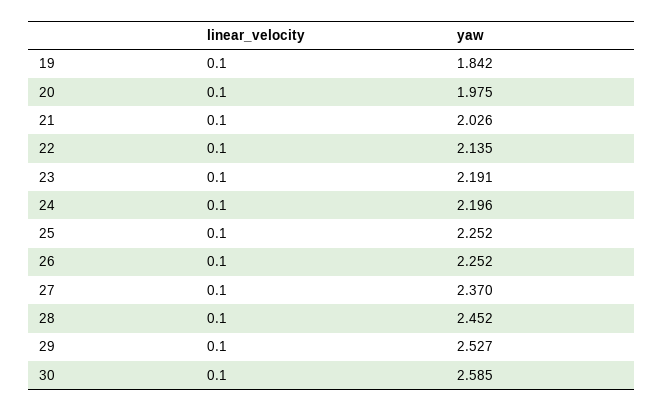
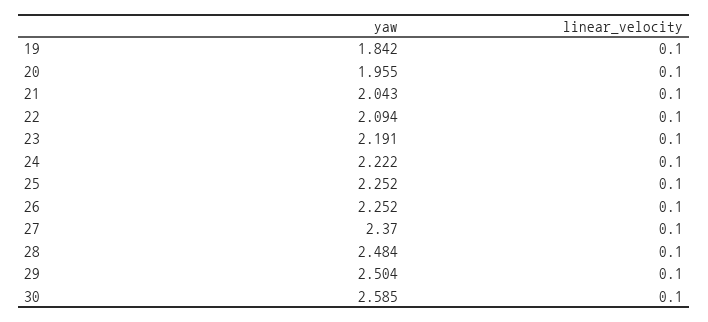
yaw, 20: 1.975 -> 1.955
yaw, 21: 2.026 -> 2.043
yaw, 22: 2.135 -> 2.094
yaw, 24: 2.196 -> 2.222
yaw, 28: 2.452 -> 2.484
yaw, 29: 2.527 -> 2.504

